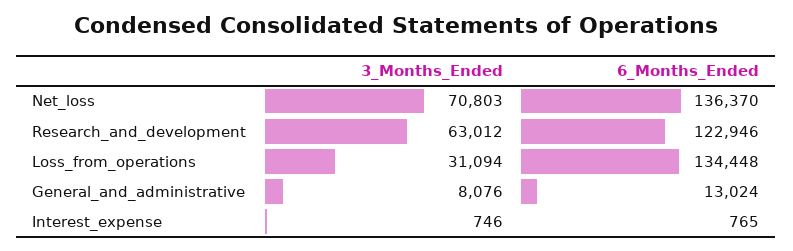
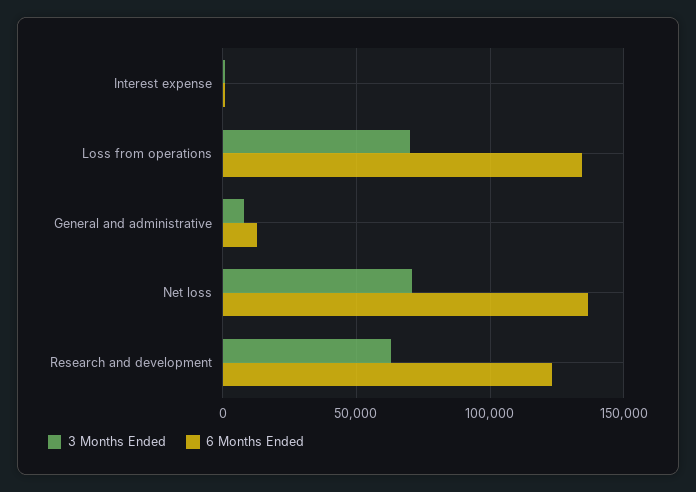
3_Months_Ended, Loss_from_operations: 31094 -> 70000

